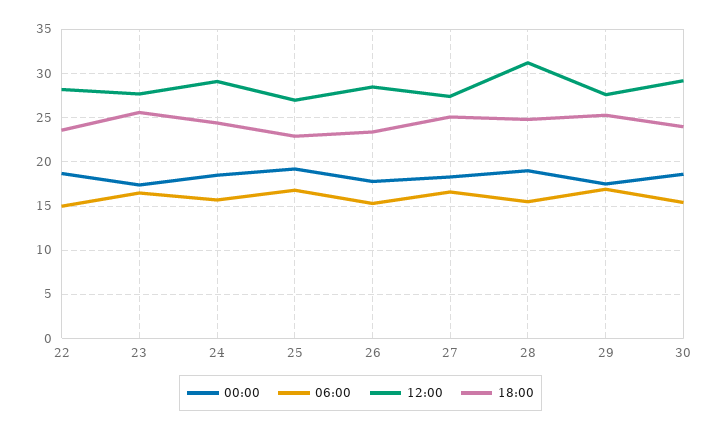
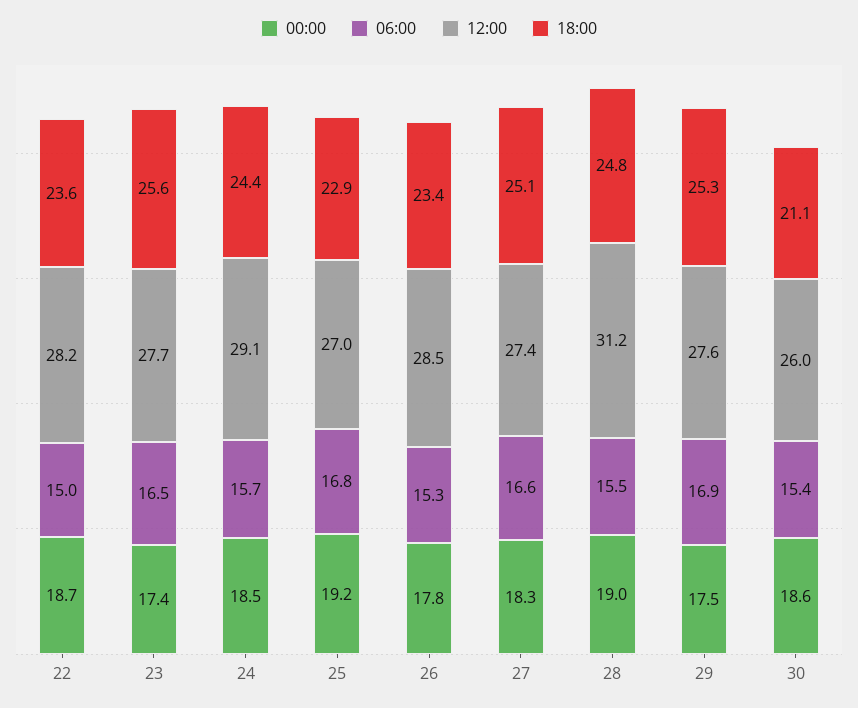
12:00, 30: 29 -> 26
18:00, 30: 24 -> 21.1

